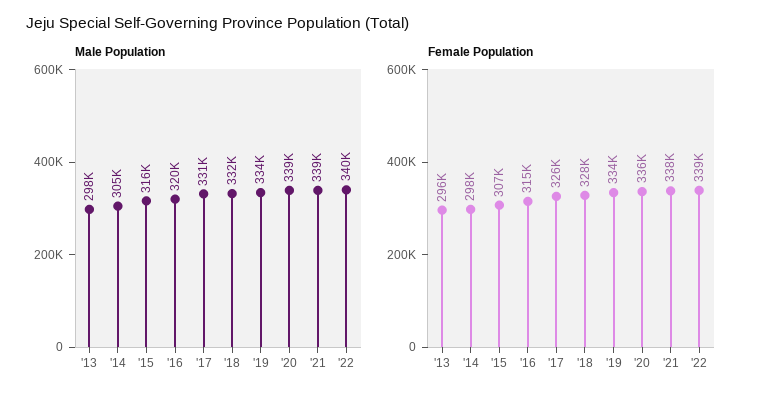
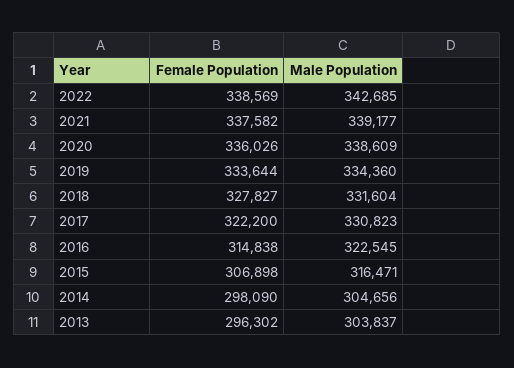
Male Population, '13: 298000 -> 303837
Male Population, '16: 320000 -> 322545
Male Population, '22: 340000 -> 342685
Female Population, '17: 326000 -> 322200

